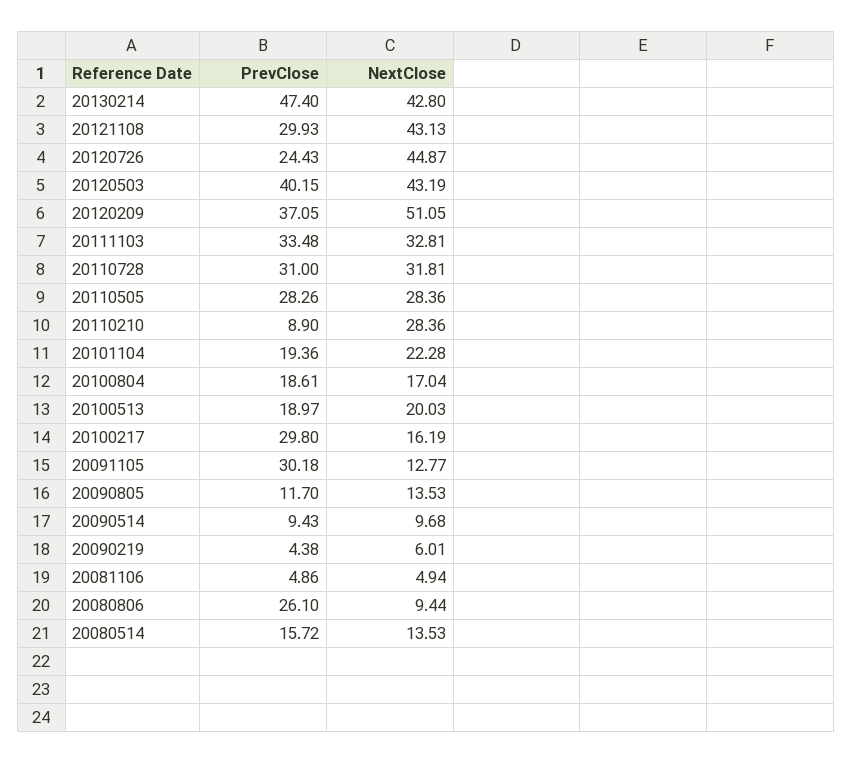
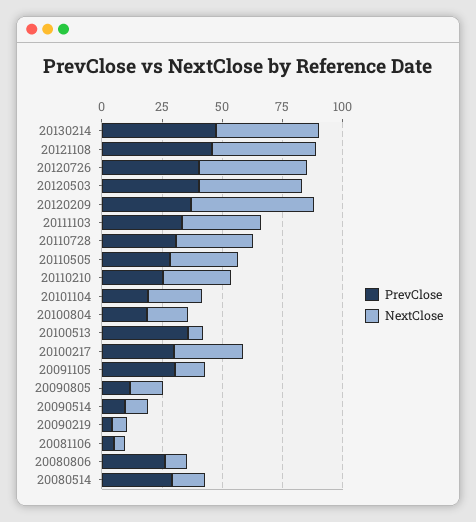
PrevClose, 20121108: 29.93 -> 45
PrevClose, 20120726: 24.43 -> 40
PrevClose, 20110210: 8.9 -> 25
PrevClose, 20100513: 18.97 -> 35
NextClose, 20100513: 20.03 -> 5
NextClose, 20100217: 16.19 -> 30
PrevClose, 20080514: 15.72 -> 30

